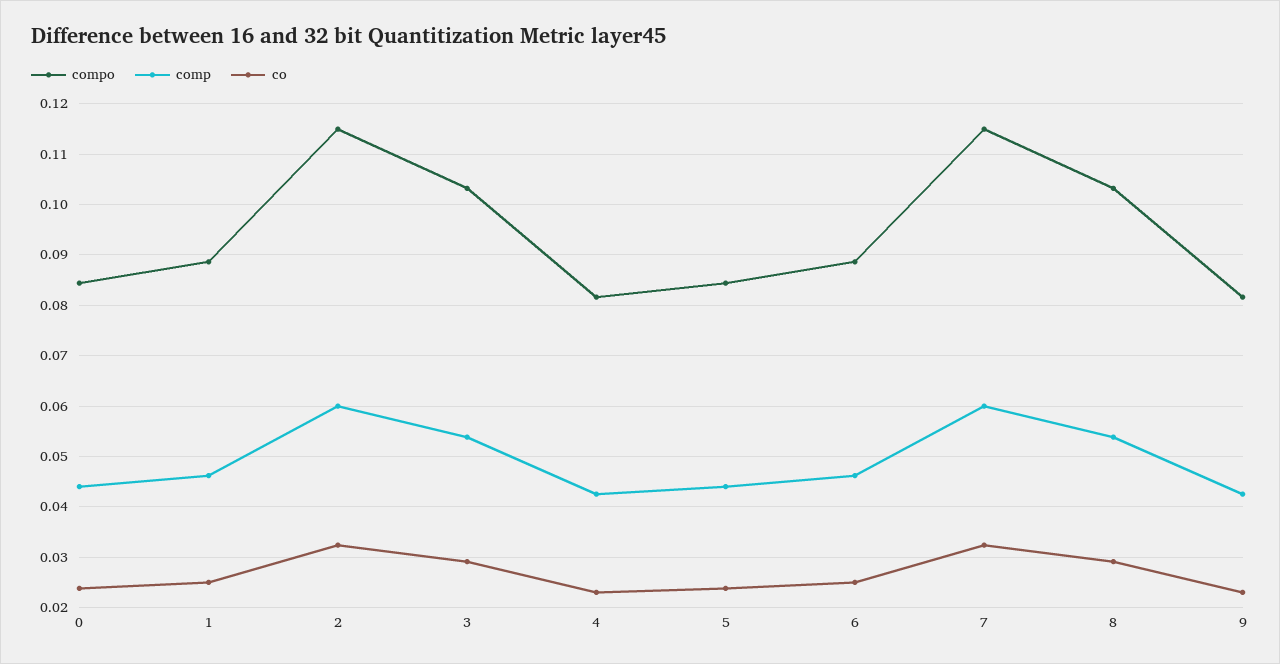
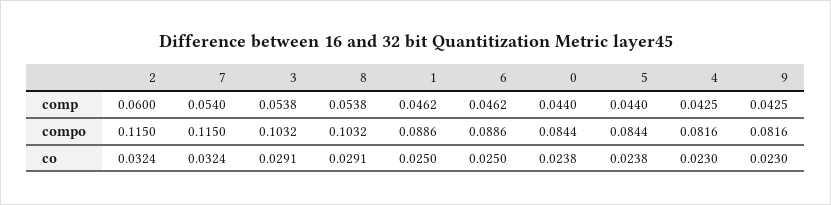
comp, 7: 0.06 -> 0.054

